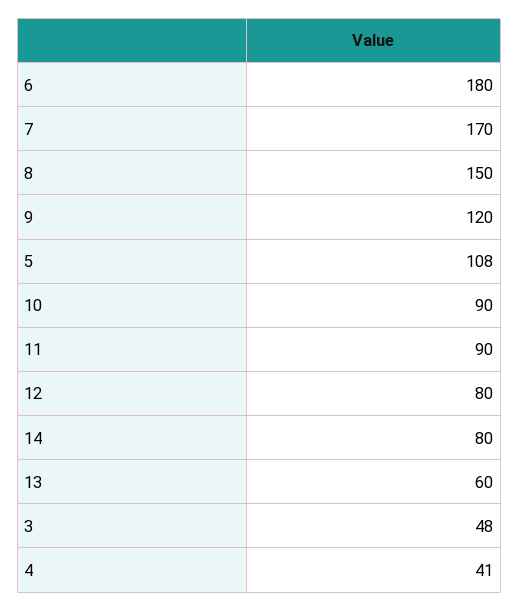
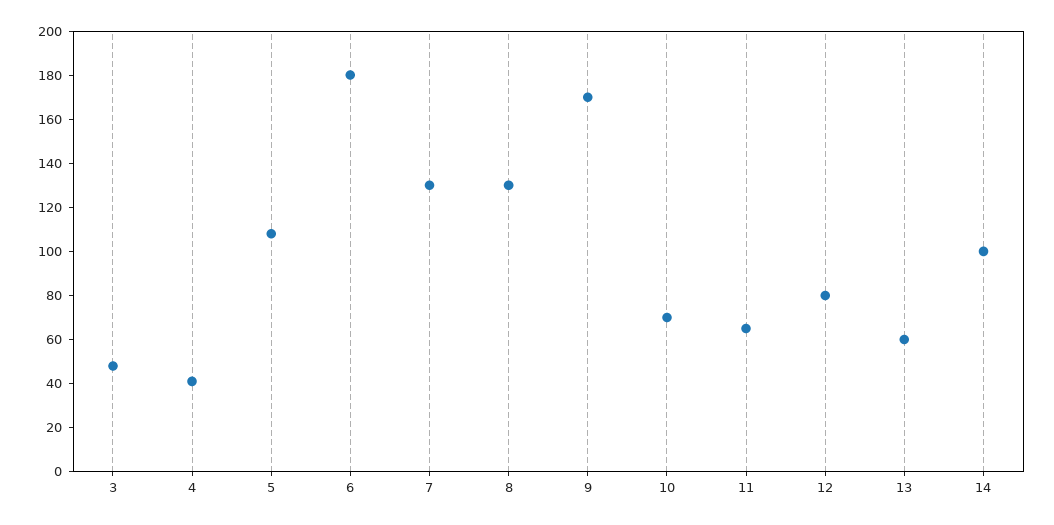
7: 170 -> 130
8: 150 -> 130
9: 120 -> 170
10: 90 -> 70
11: 90 -> 65
14: 80 -> 100

